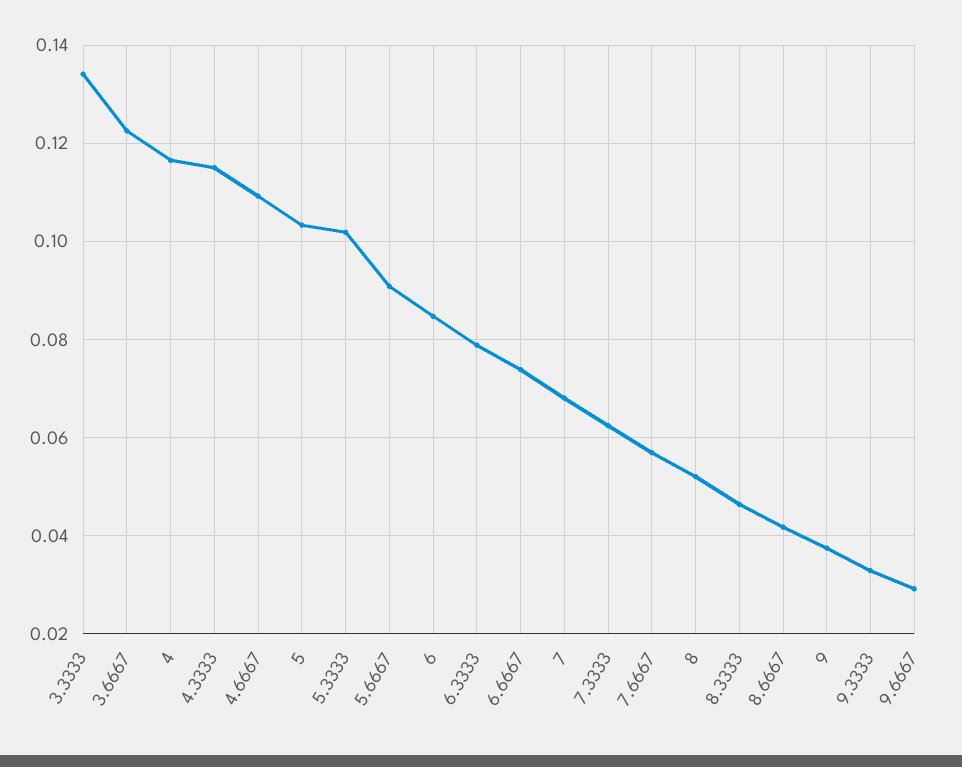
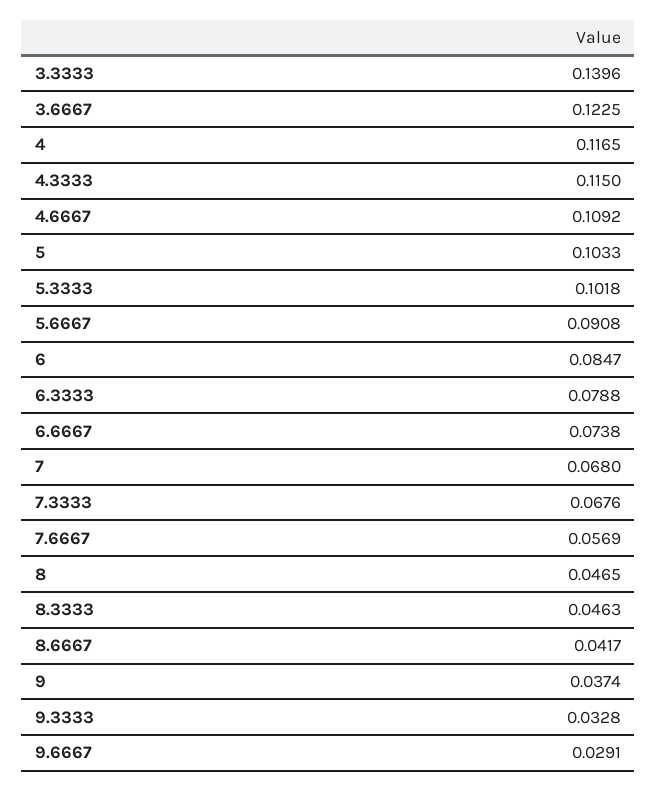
3.3333: 0.134 -> 0.1396
7.3333: 0.062 -> 0.0676
8: 0.052 -> 0.0465

